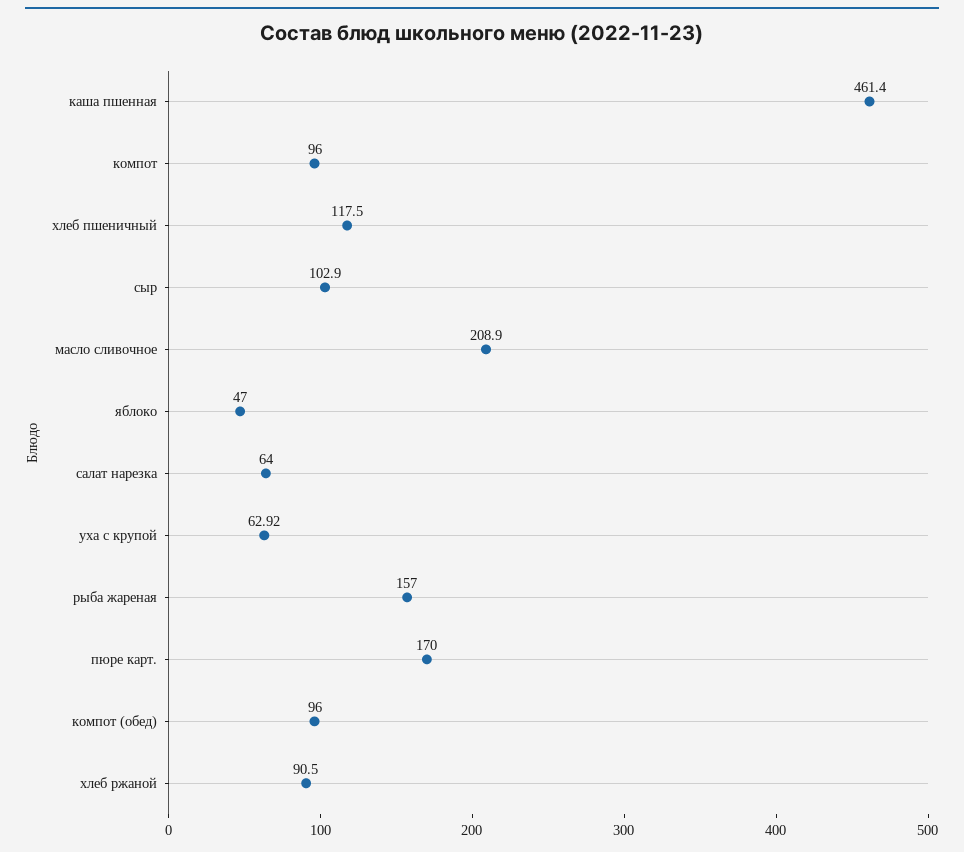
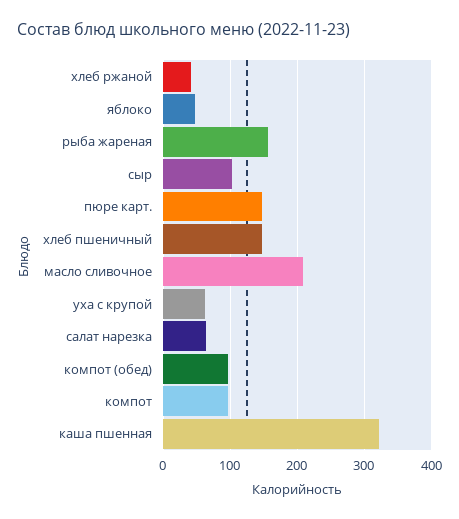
каша пшенная: 461.4 -> 320
хлеб пшеничный: 117.5 -> 150
пюре карт.: 170 -> 150
хлеб ржаной: 90.5 -> 40

